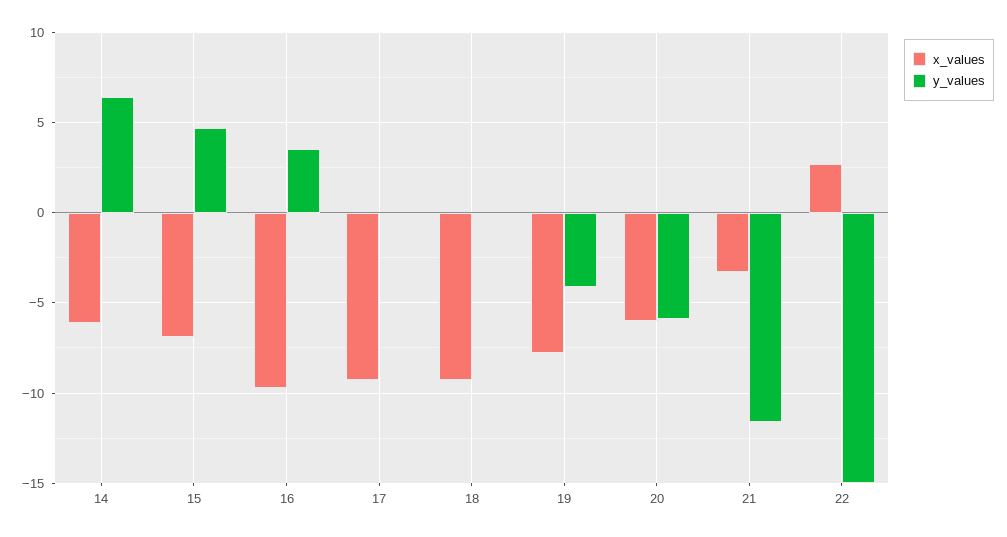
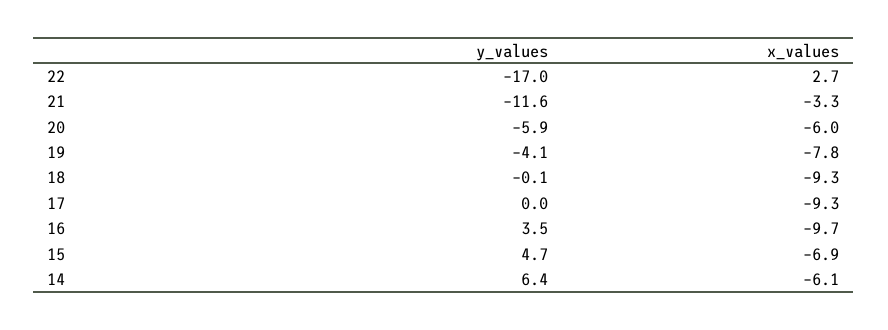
y_values, 22: -15 -> -17

